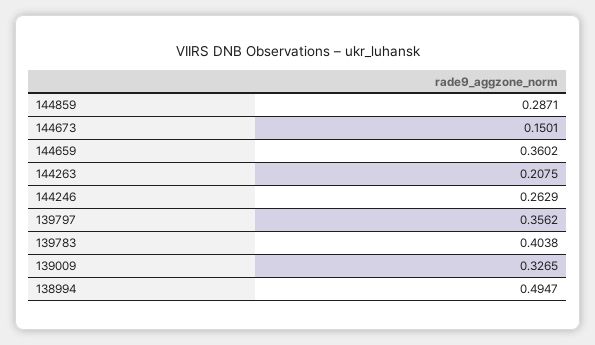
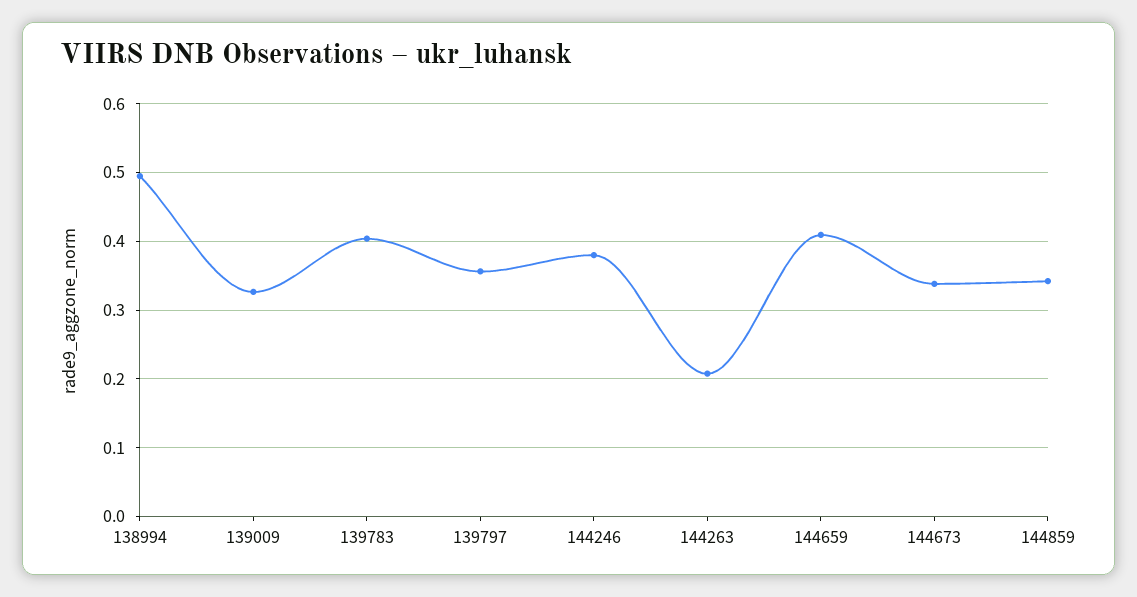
144859: 0.2871 -> 0.34
144673: 0.1501 -> 0.34
144659: 0.3602 -> 0.41
144246: 0.2629 -> 0.38

